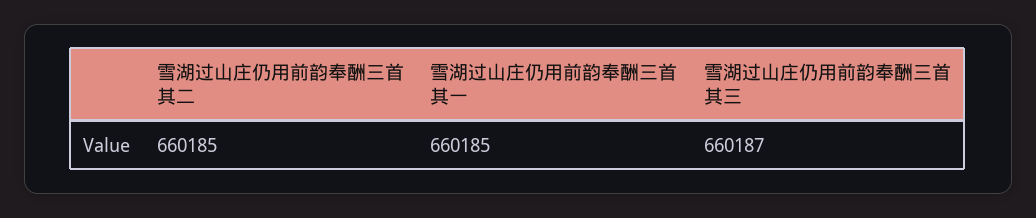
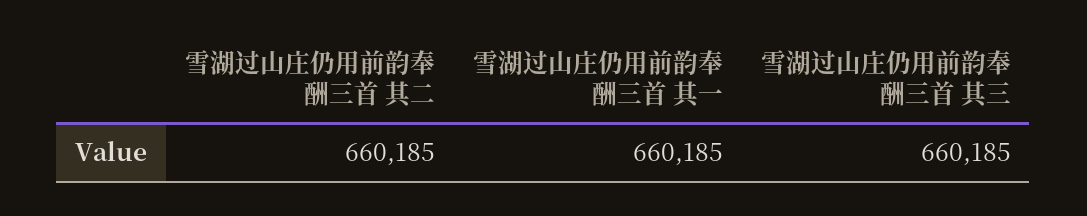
雪湖过山庄仍用前韵奉酬三首 其三: 660187 -> 660185

